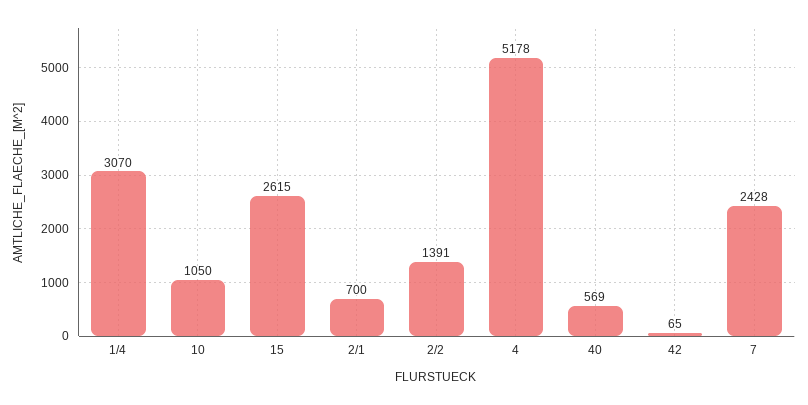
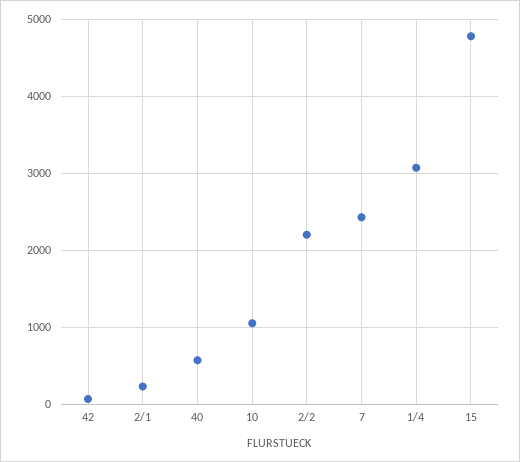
15: 2615 -> 4800
2/1: 700 -> 200
2/2: 1391 -> 2200
4: 5178 -> none

